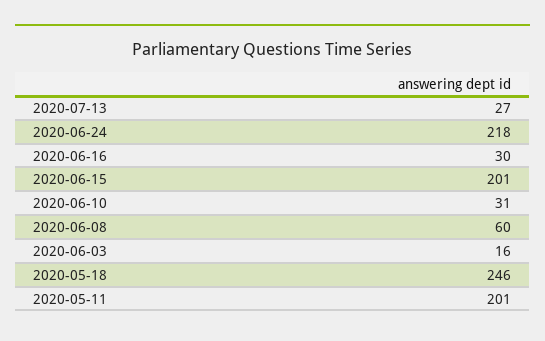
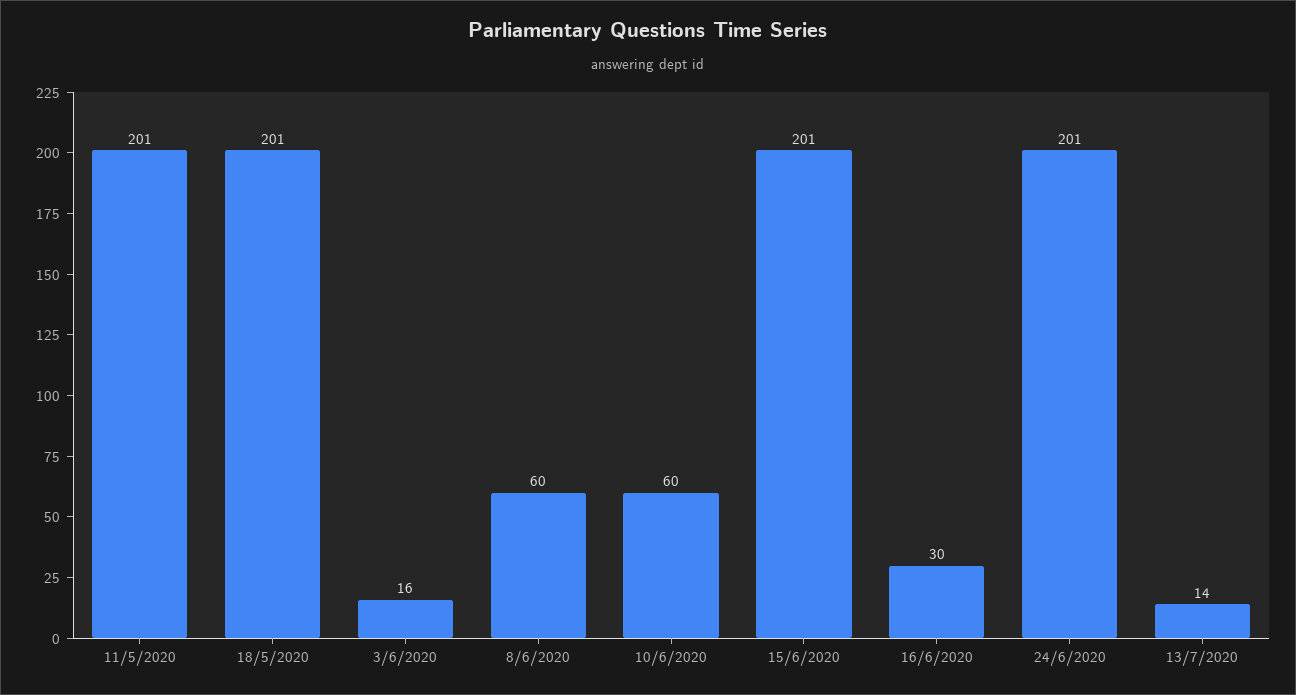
2020-07-13: 27 -> 14
2020-06-24: 218 -> 201
2020-06-10: 31 -> 60
2020-05-18: 246 -> 201

